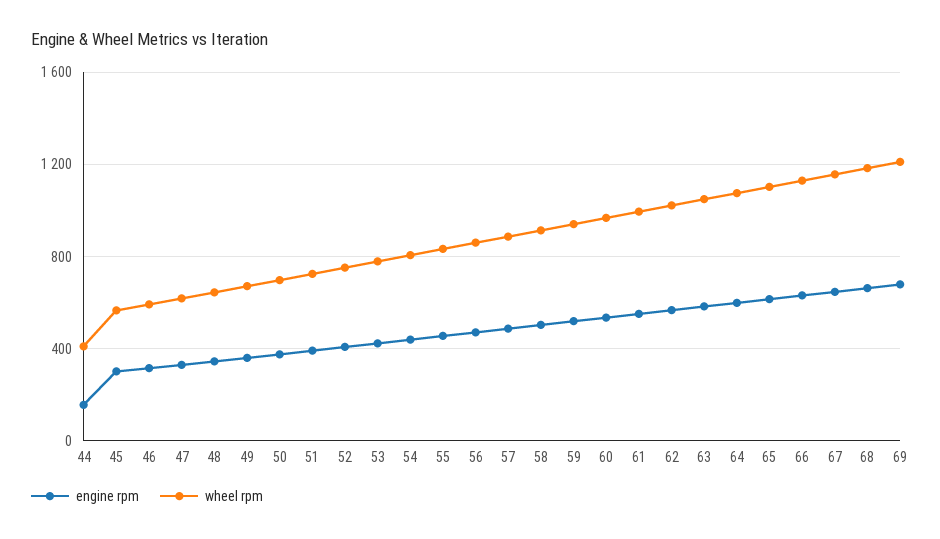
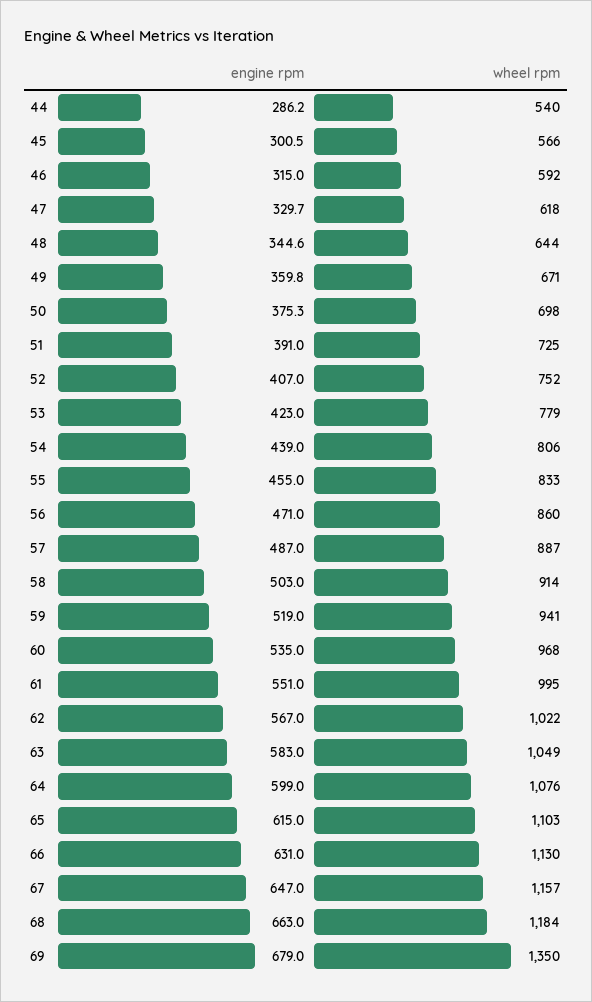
engine rpm, 44: 150 -> 286.2
wheel rpm, 44: 400 -> 540
wheel rpm, 69: 1200 -> 1350

